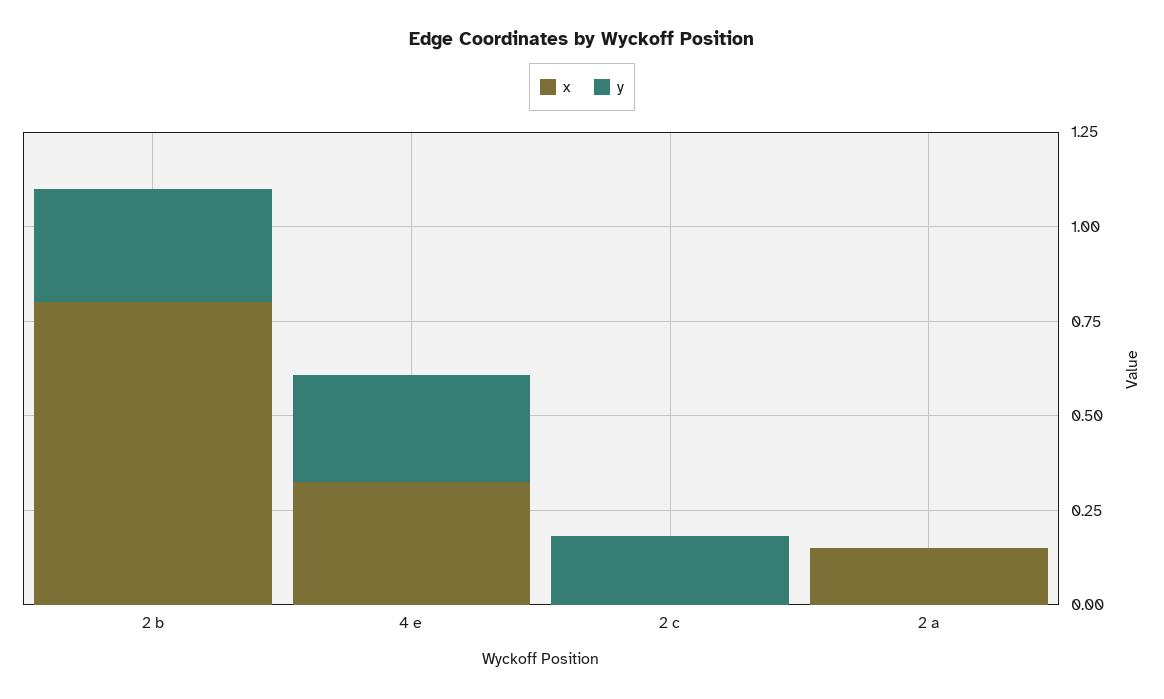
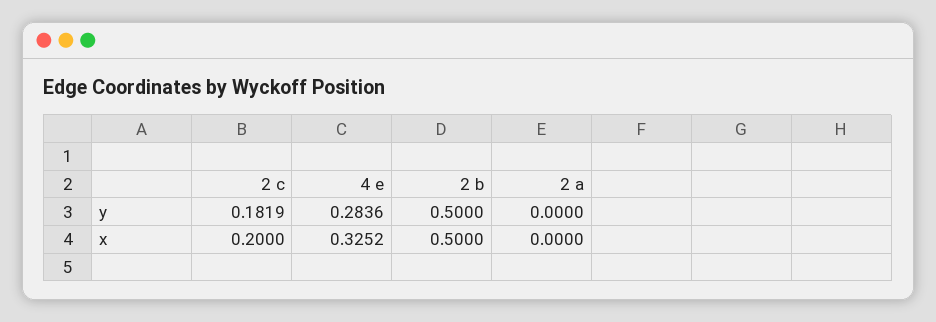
x, 2 b: 0.8 -> 0.5
y, 2 b: 0.3 -> 0.5
x, 2 c: 0 -> 0.2
x, 2 a: 0.15 -> 0

